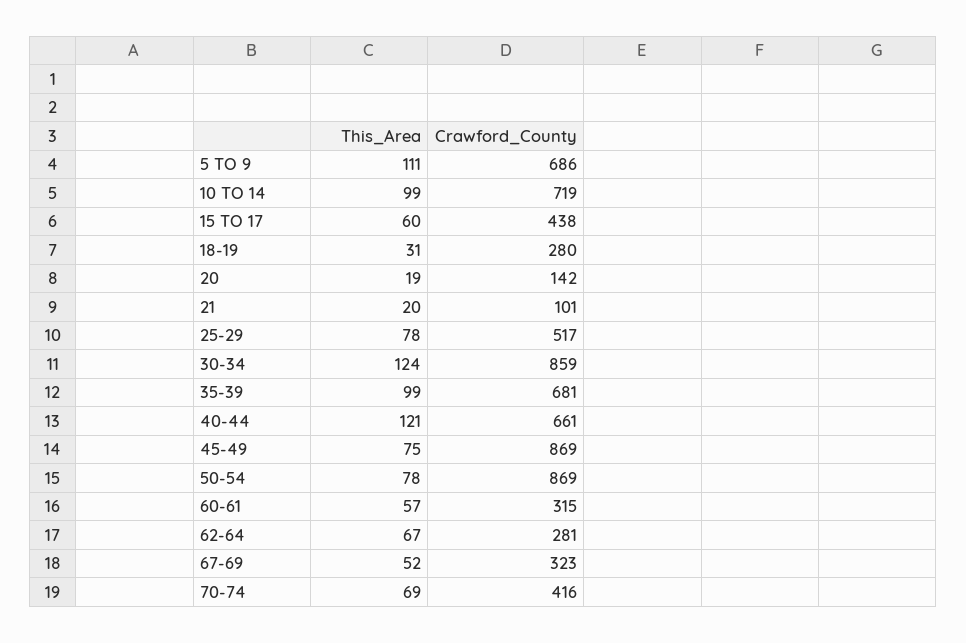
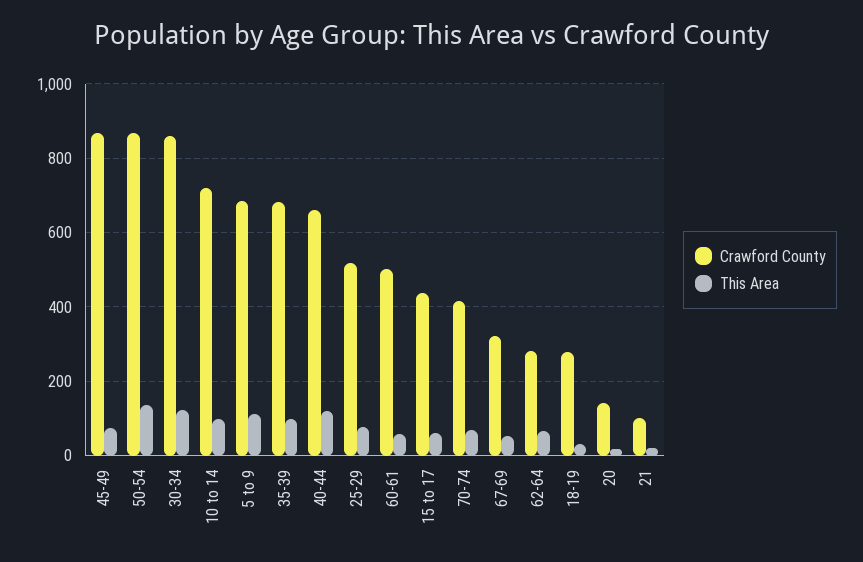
This_Area, 50-54: 78 -> 140
Crawford_County, 60-61: 315 -> 500

